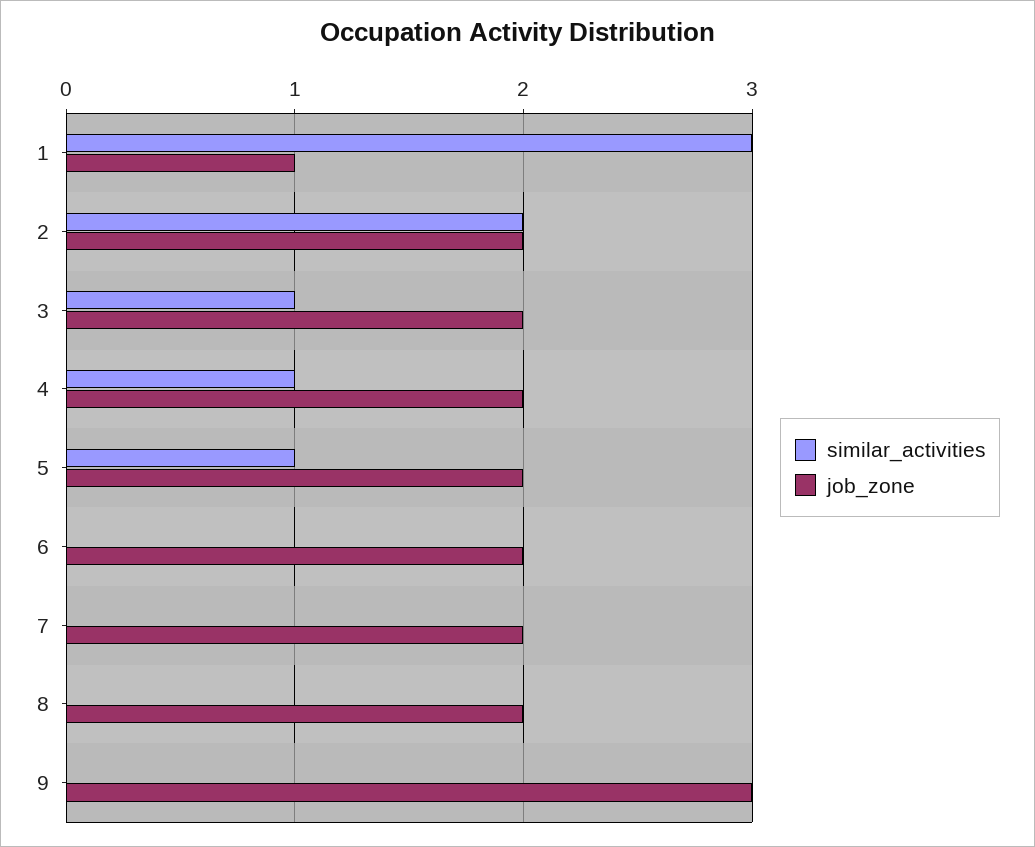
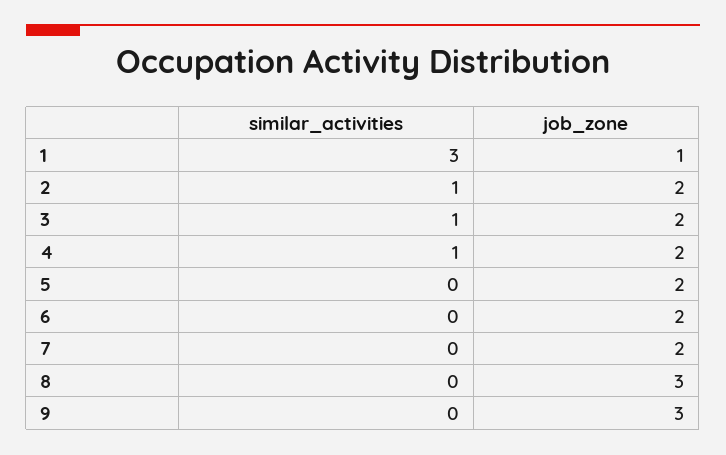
similar_activities, 2: 2 -> 1
similar_activities, 5: 1 -> 0
job_zone, 8: 2 -> 3

